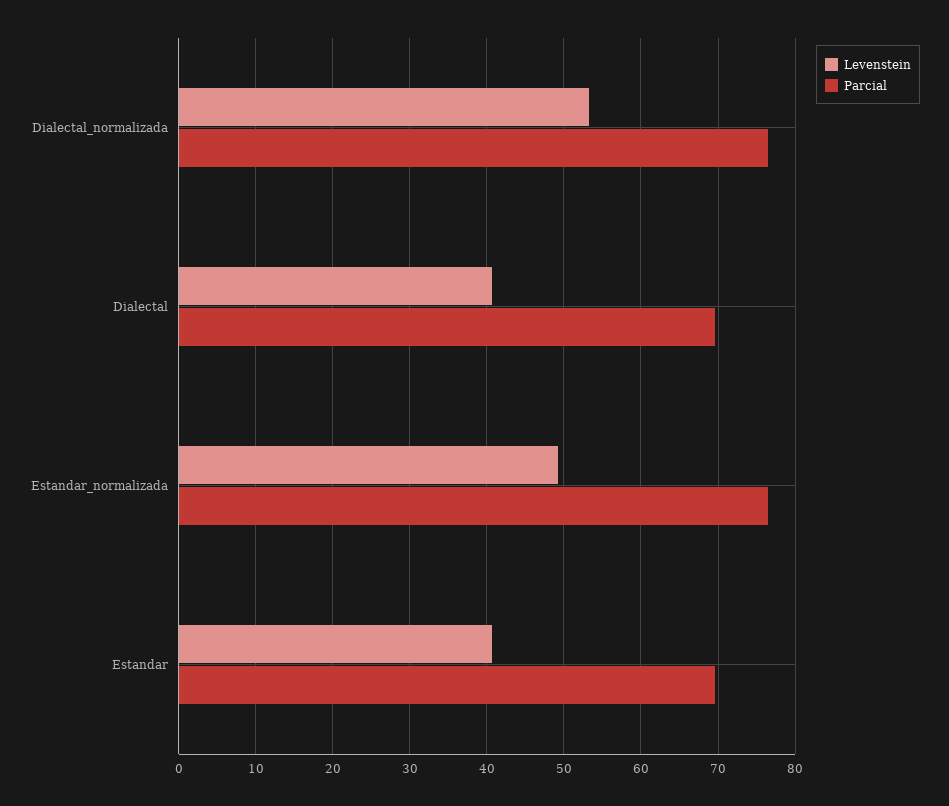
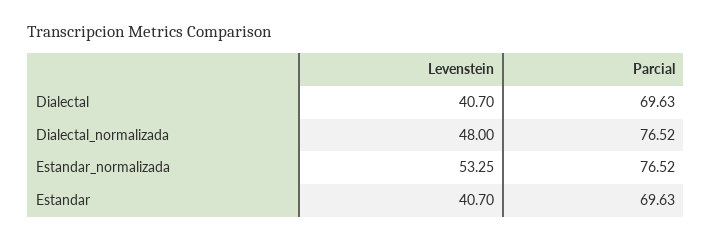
Levenstein, Dialectal_normalizada: 53 -> 48
Levenstein, Estandar_normalizada: 49 -> 53.25

